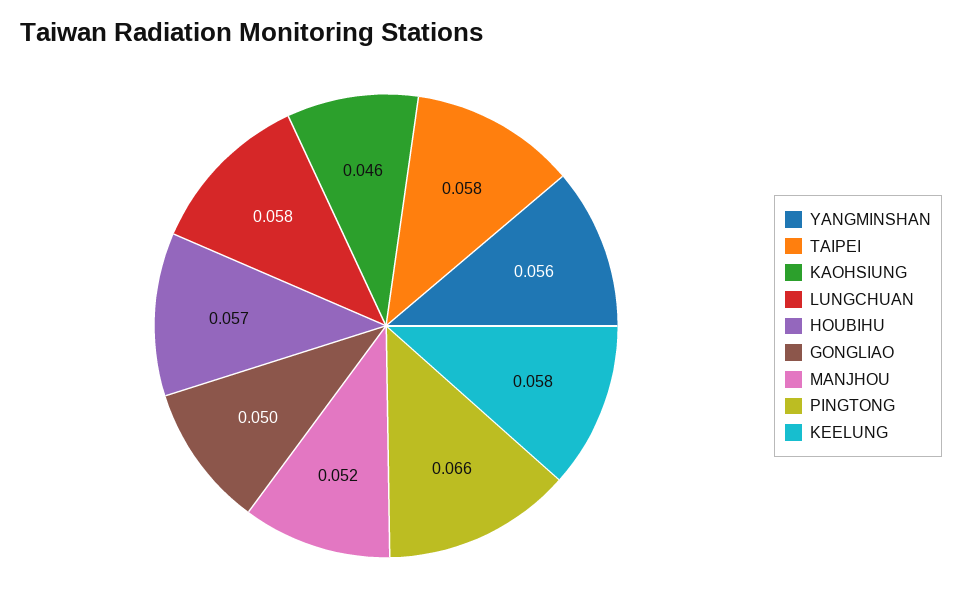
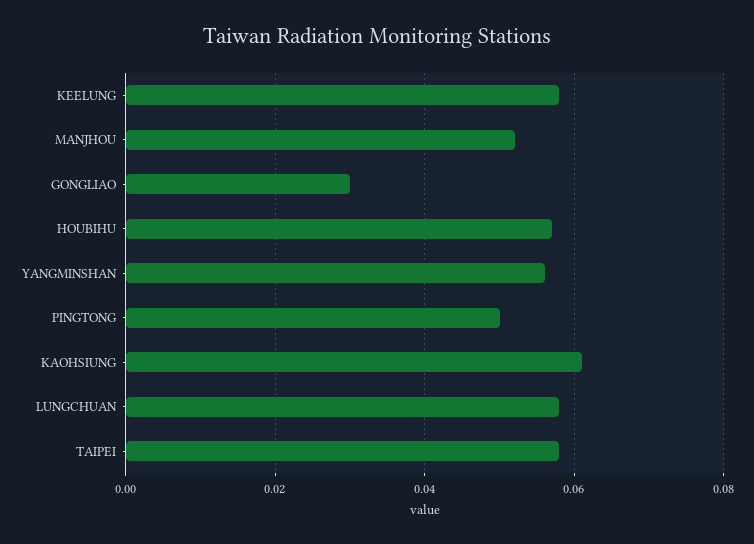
KAOHSIUNG: 0.046 -> 0.06
GONGLIAO: 0.05 -> 0.03
PINGTONG: 0.066 -> 0.05

